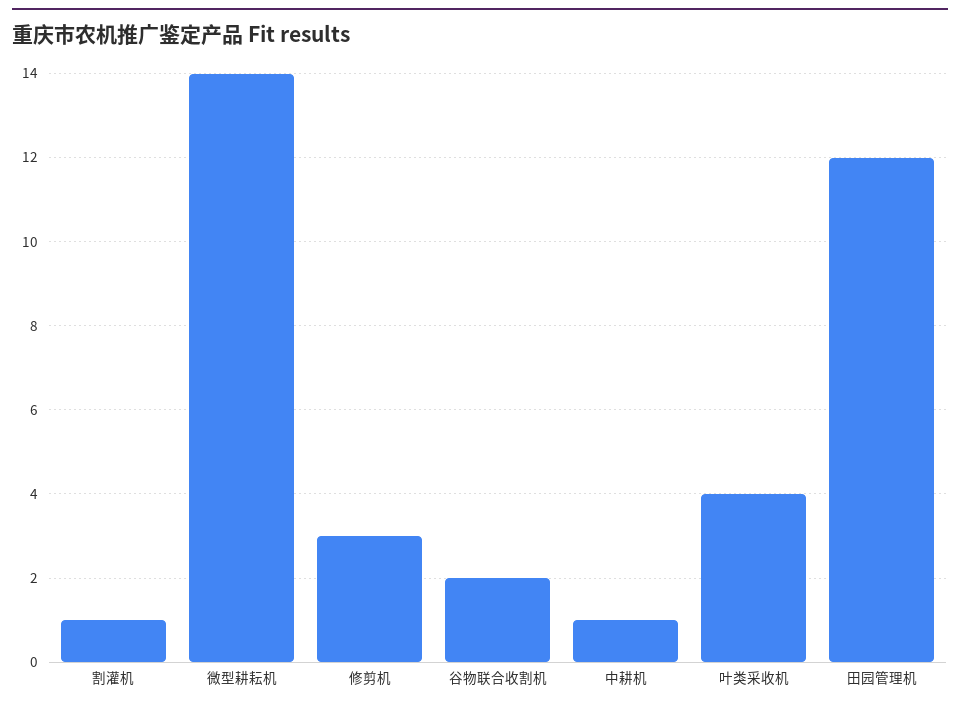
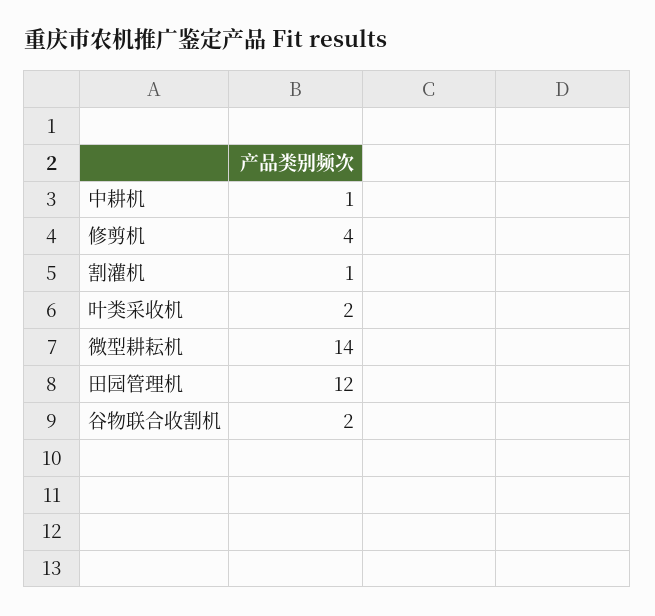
修剪机: 3 -> 4
叶类采收机: 4 -> 2

